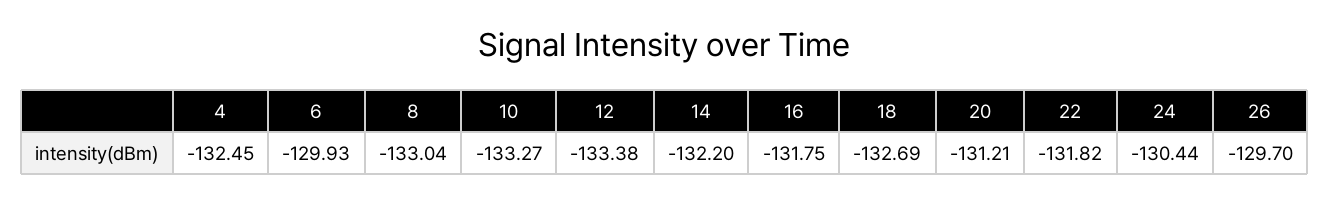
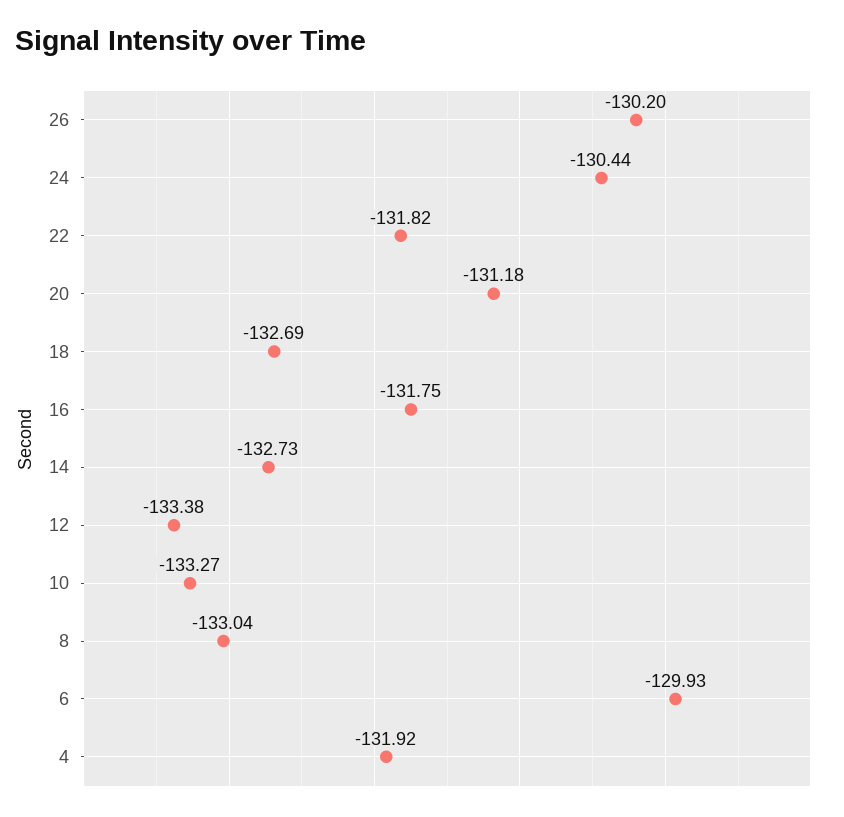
4: -132.45 -> -131.92
14: -132.2 -> -132.73
20: -131.21 -> -131.18
26: -129.7 -> -130.2

